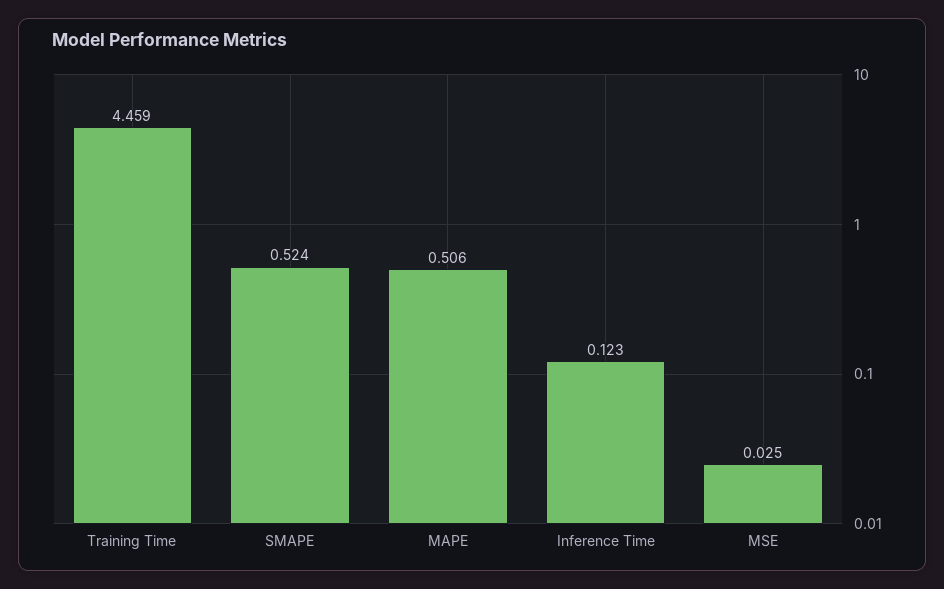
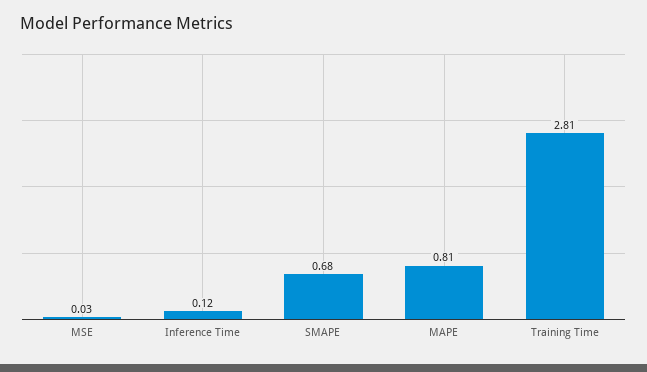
Training Time: 4.459 -> 2.81
SMAPE: 0.524 -> 0.68
MAPE: 0.506 -> 0.81

